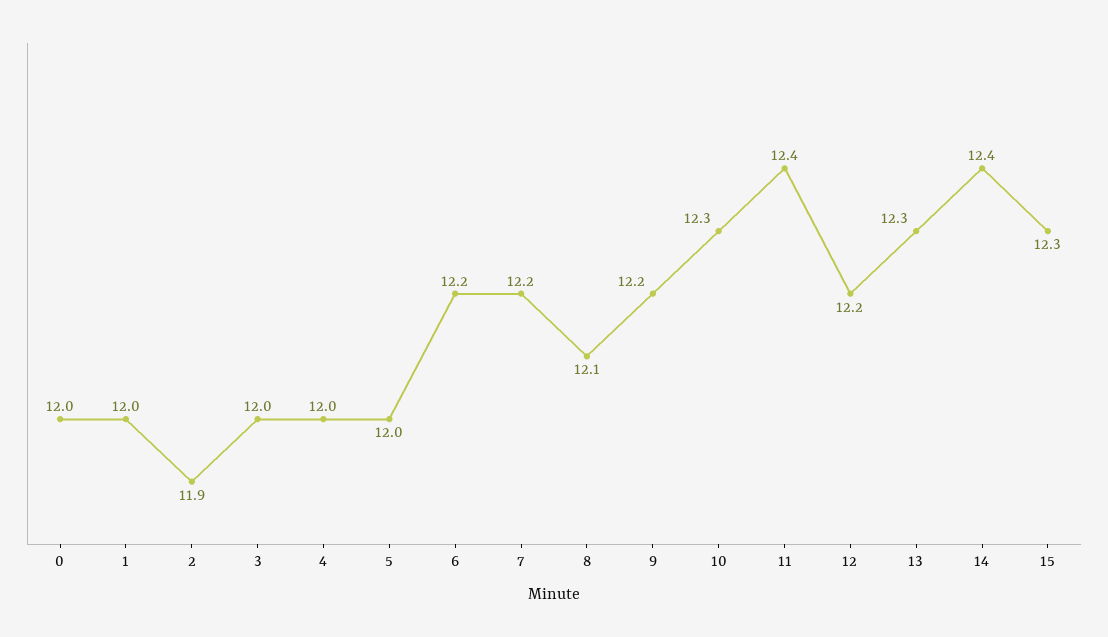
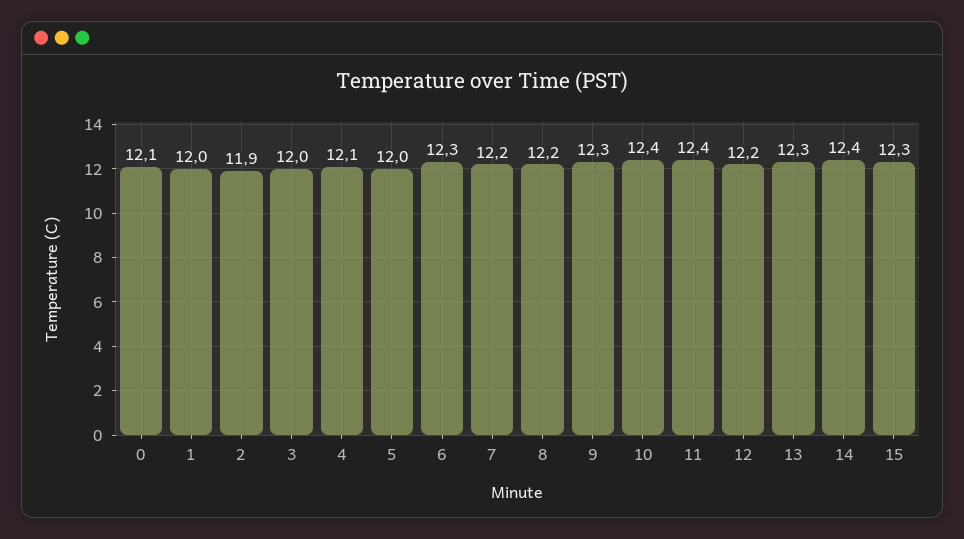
0: 12 -> 12.1
4: 12 -> 12.1
6: 12.2 -> 12.3
8: 12.1 -> 12.2
9: 12.2 -> 12.3
10: 12.3 -> 12.4

